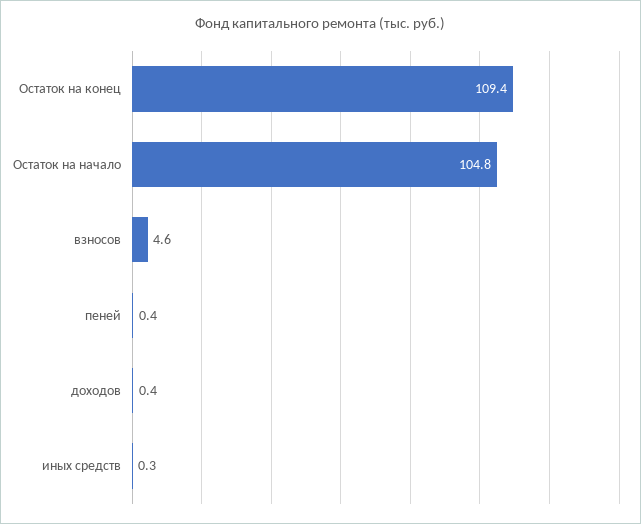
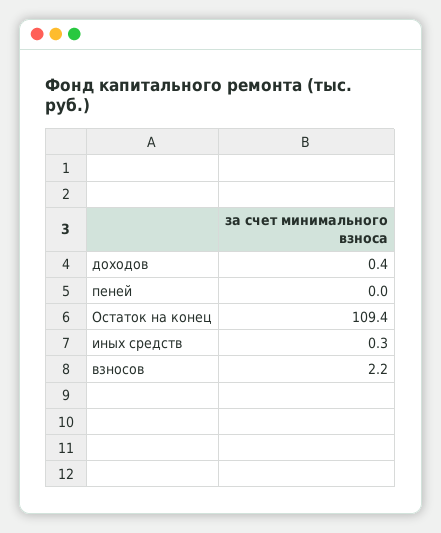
Остаток на начало: 104.8 -> none
взносов: 4.6 -> 2.2
пеней: 0.4 -> 0

